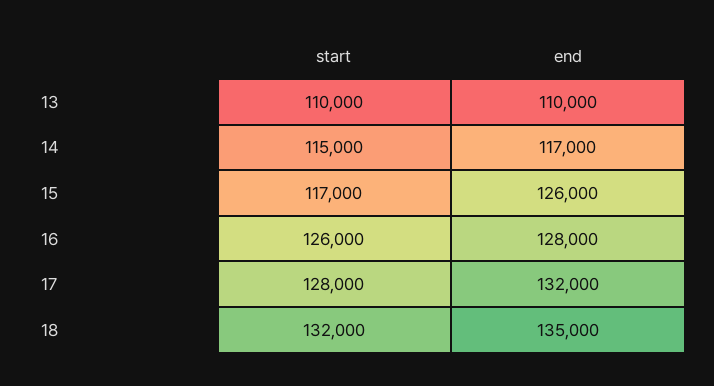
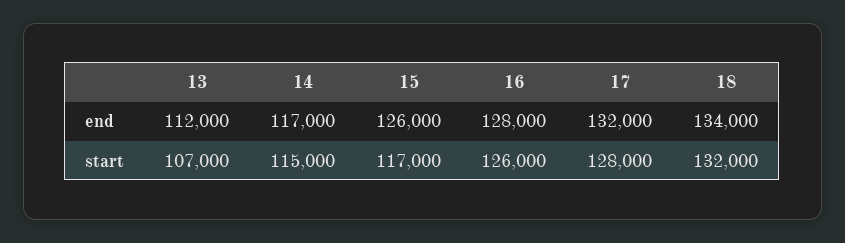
start, 13: 110000 -> 107000
end, 13: 110000 -> 112000
end, 18: 135000 -> 134000

